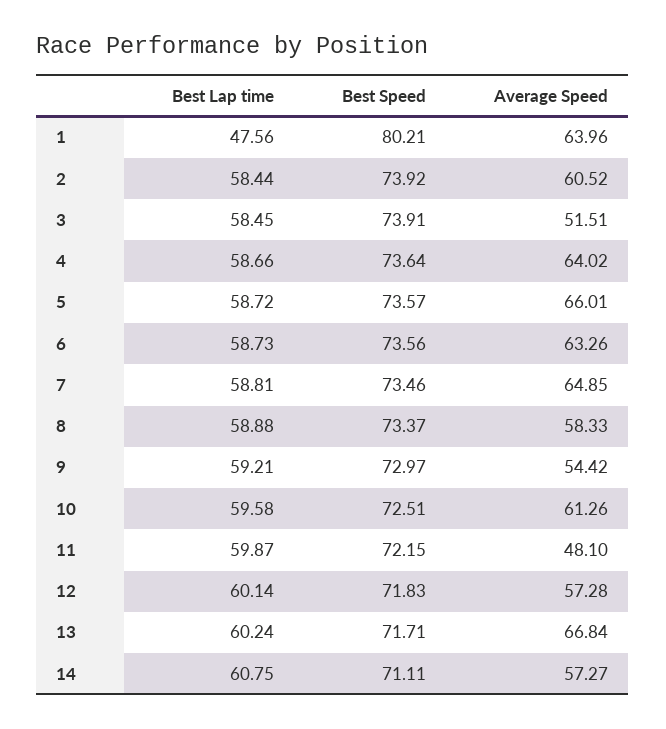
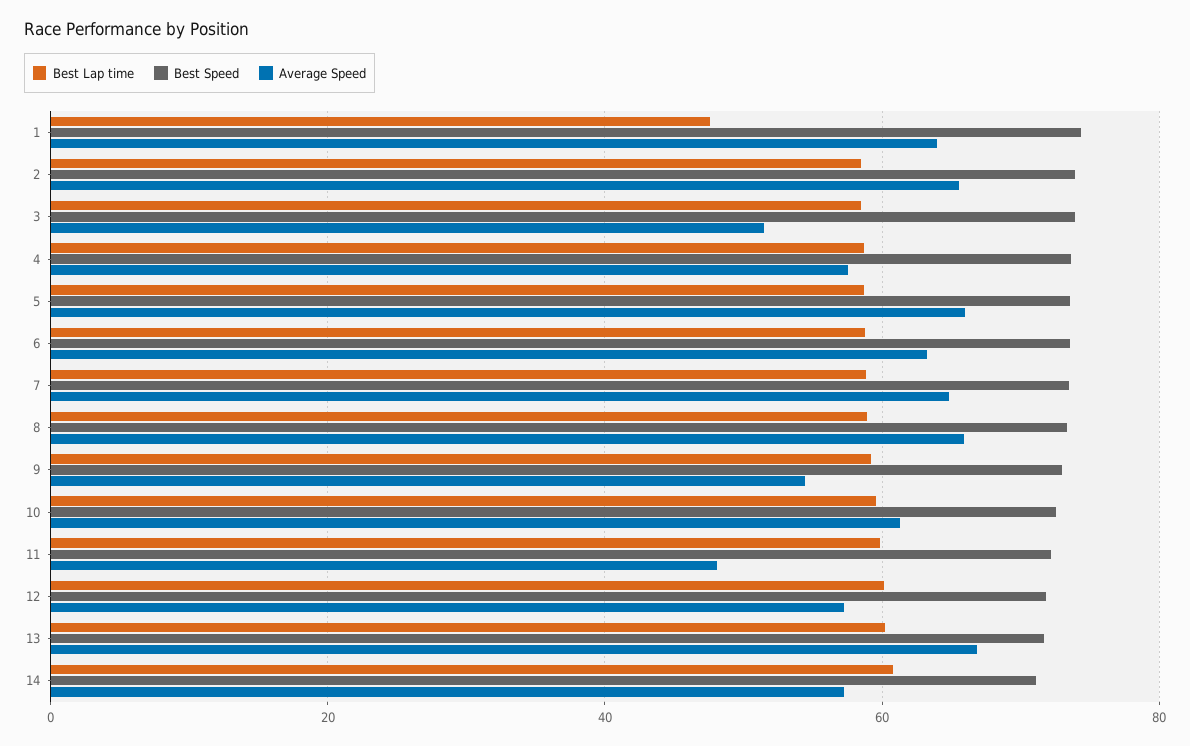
Best Speed, 1: 80.21 -> 74
Average Speed, 2: 60.52 -> 66
Average Speed, 4: 64.02 -> 58
Average Speed, 8: 58.33 -> 66

